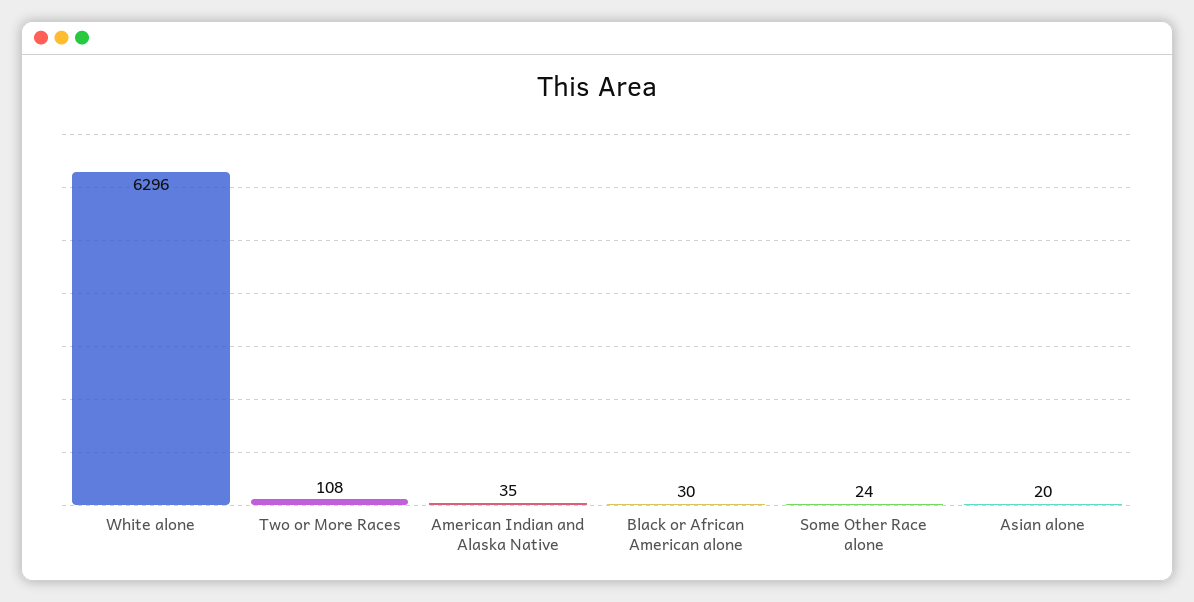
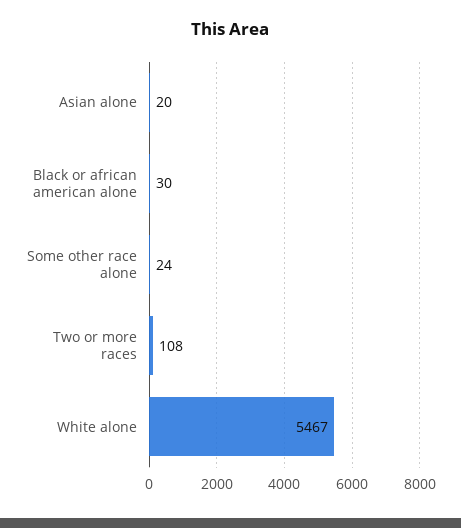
White alone: 6296 -> 5467
American Indian and Alaska Native: 35 -> none

